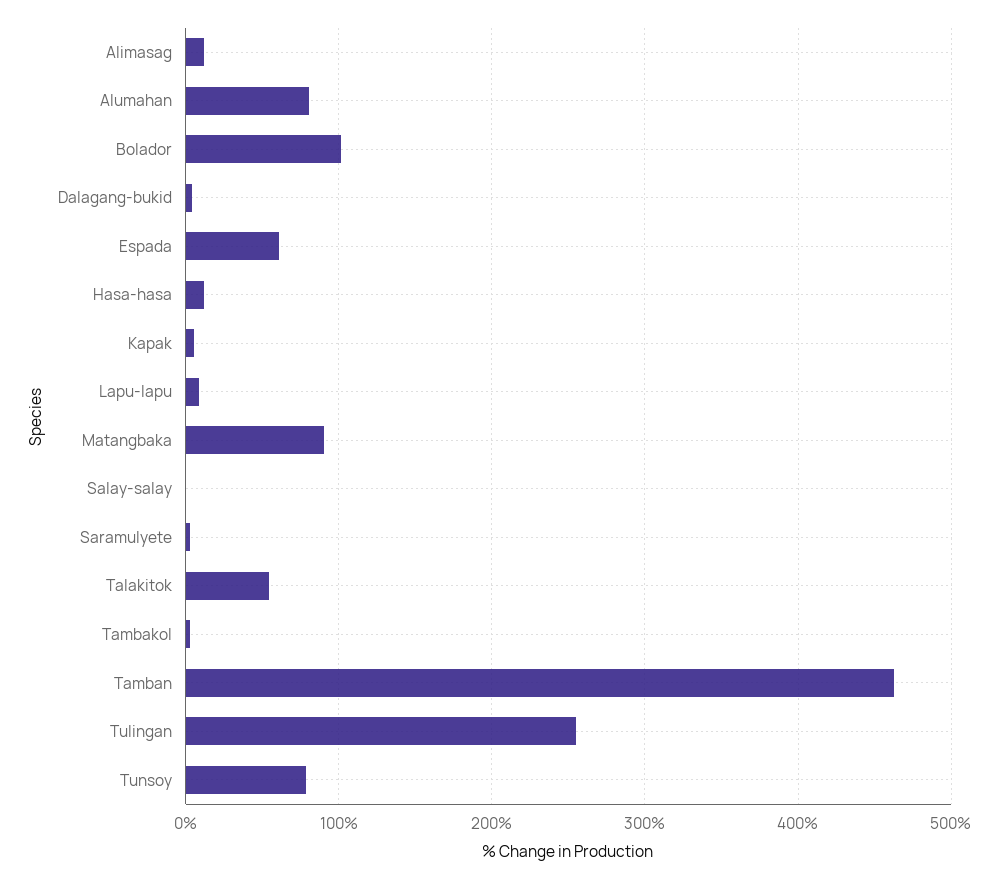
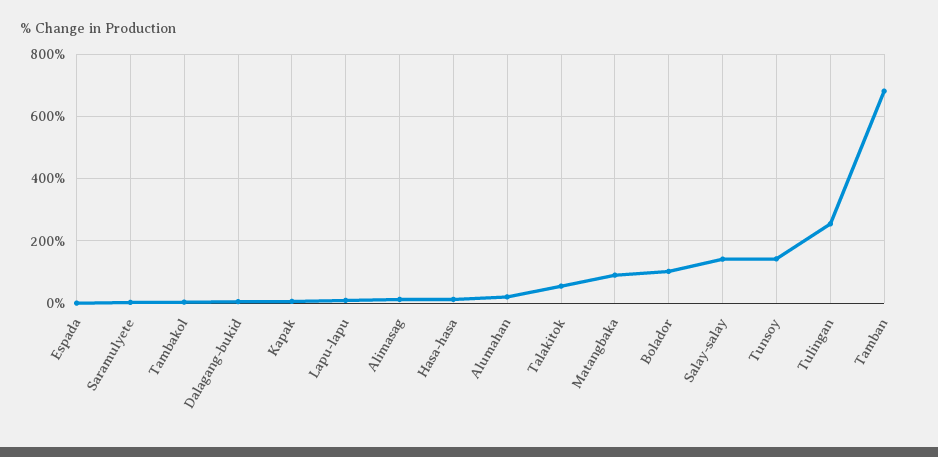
Alumahan: 80 -> 20
Espada: 60 -> 0
Salay-salay: 0 -> 140
Tamban: 460 -> 680
Tunsoy: 80 -> 140

